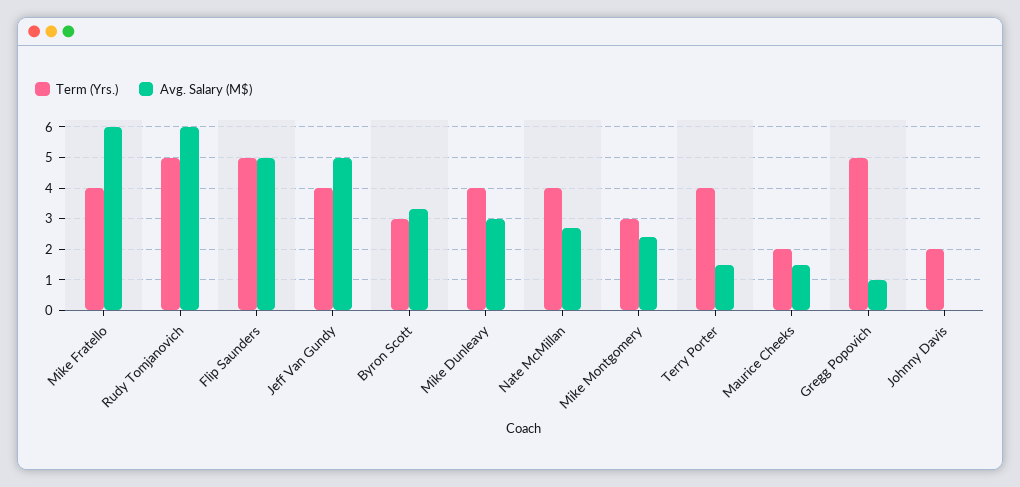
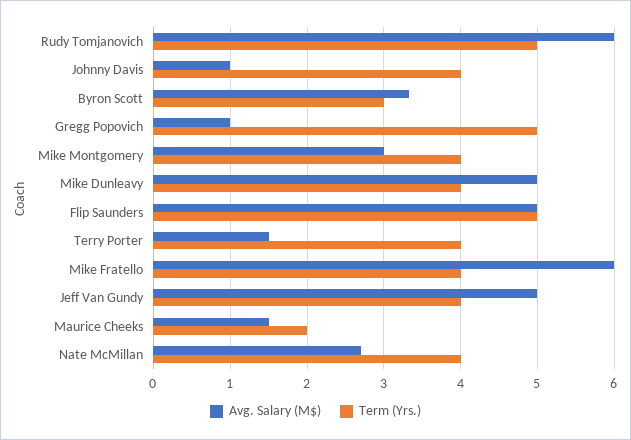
Avg. Salary (M$), Mike Dunleavy: 3 -> 5
Term (Yrs.), Mike Montgomery: 3 -> 4
Avg. Salary (M$), Mike Montgomery: 2.4 -> 3
Term (Yrs.), Johnny Davis: 2 -> 4
Avg. Salary (M$), Johnny Davis: 0 -> 1

